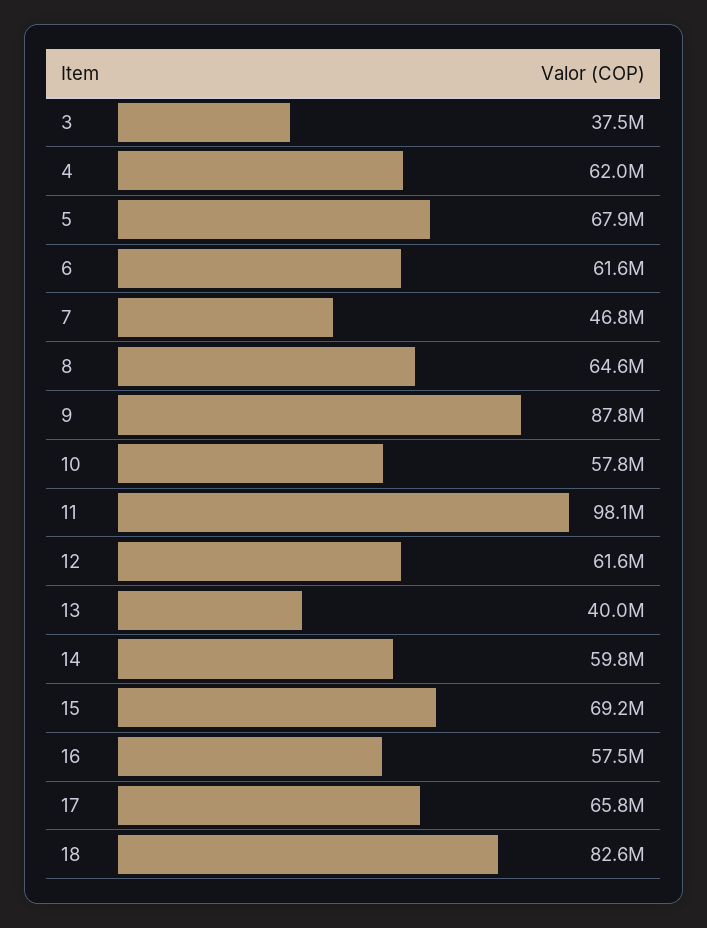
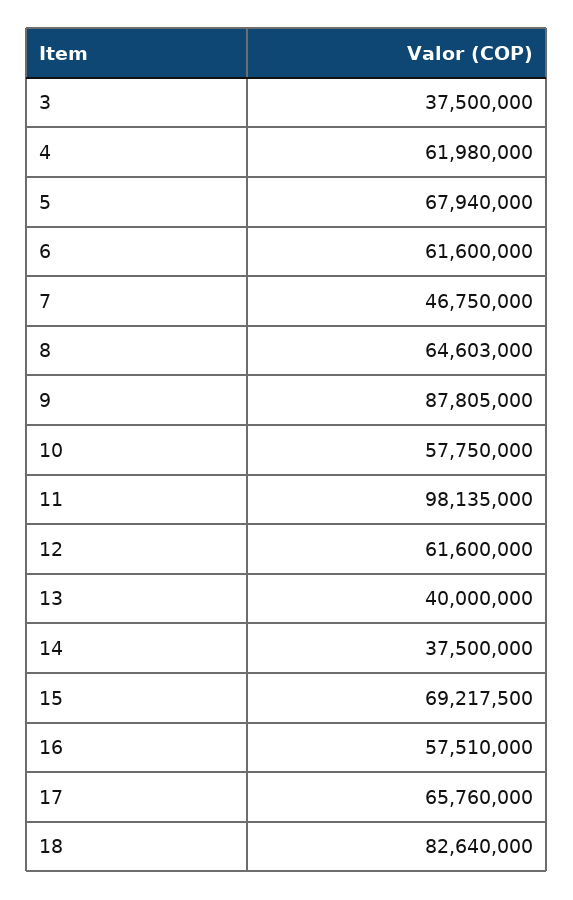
14: 59800000 -> 37500000

